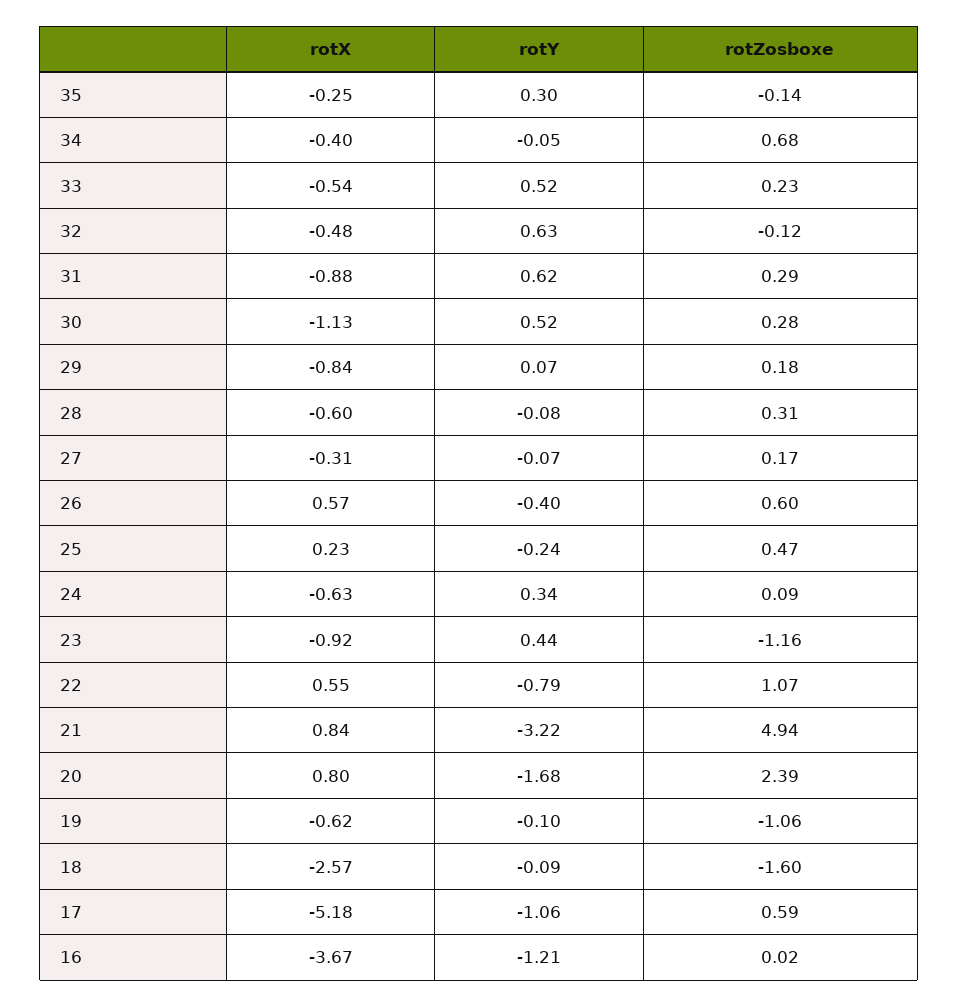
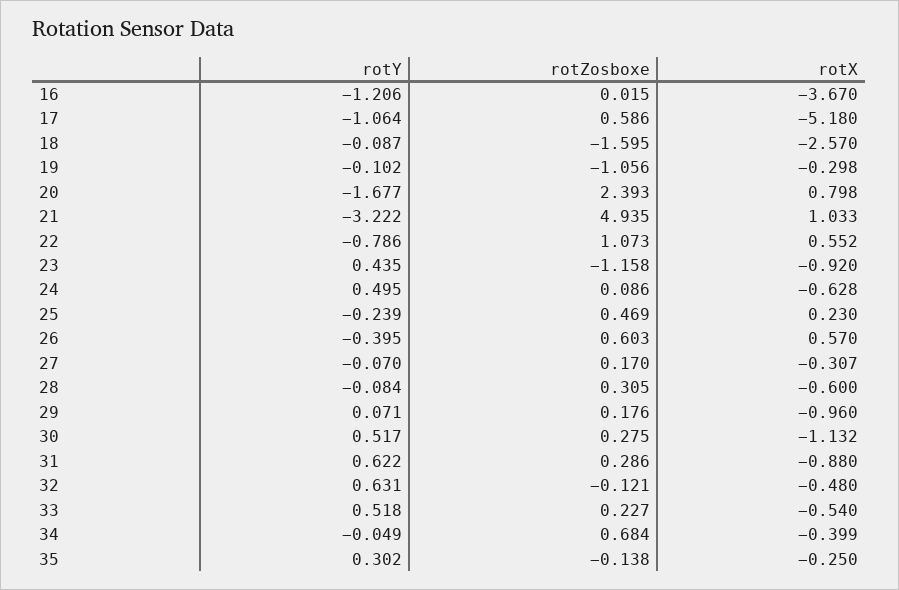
rotX, 29: -0.84 -> -0.96
rotY, 24: 0.34 -> 0.495
rotX, 21: 0.84 -> 1.033
rotX, 19: -0.62 -> -0.298

